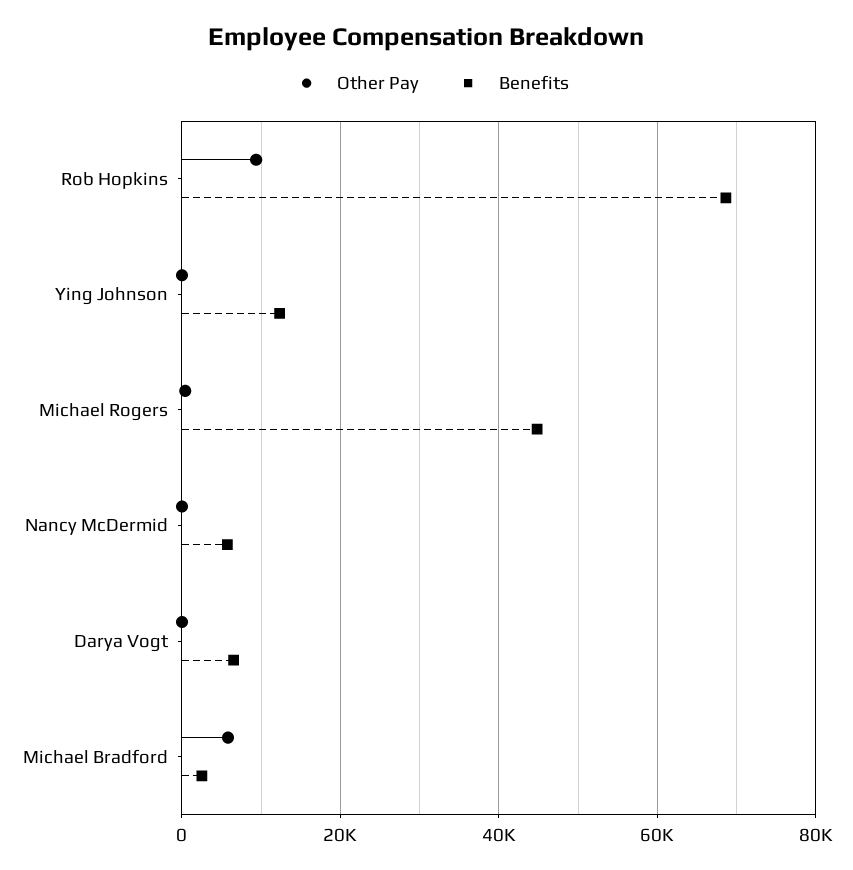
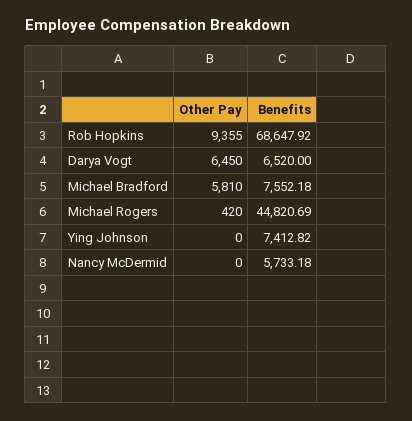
Benefits, Ying Johnson: 12000 -> 7412.82
Other Pay, Darya Vogt: 0 -> 6450
Benefits, Michael Bradford: 2000 -> 7552.18

